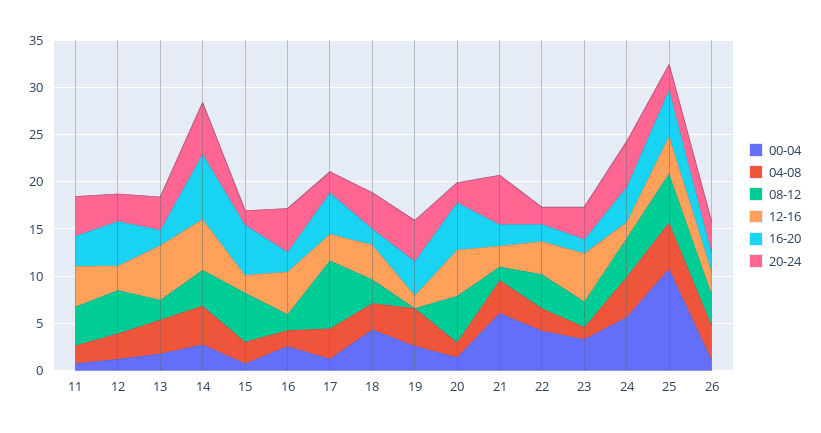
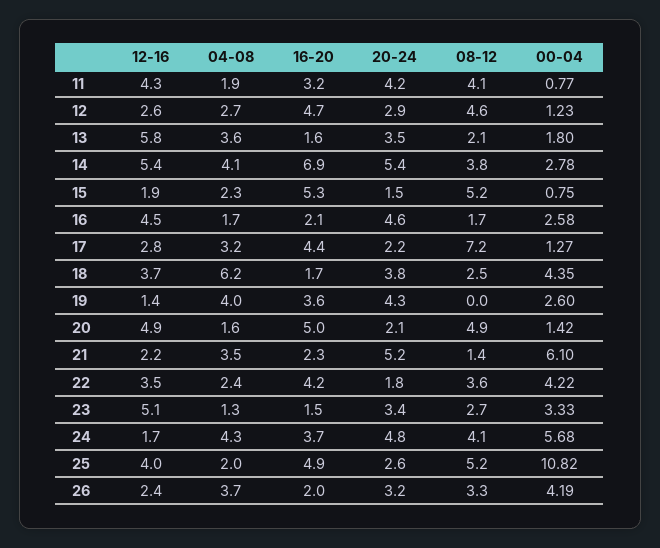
04-08, 18: 3 -> 6.2
16-20, 22: 2 -> 4.2
04-08, 25: 5 -> 2
00-04, 26: 1 -> 4.19

